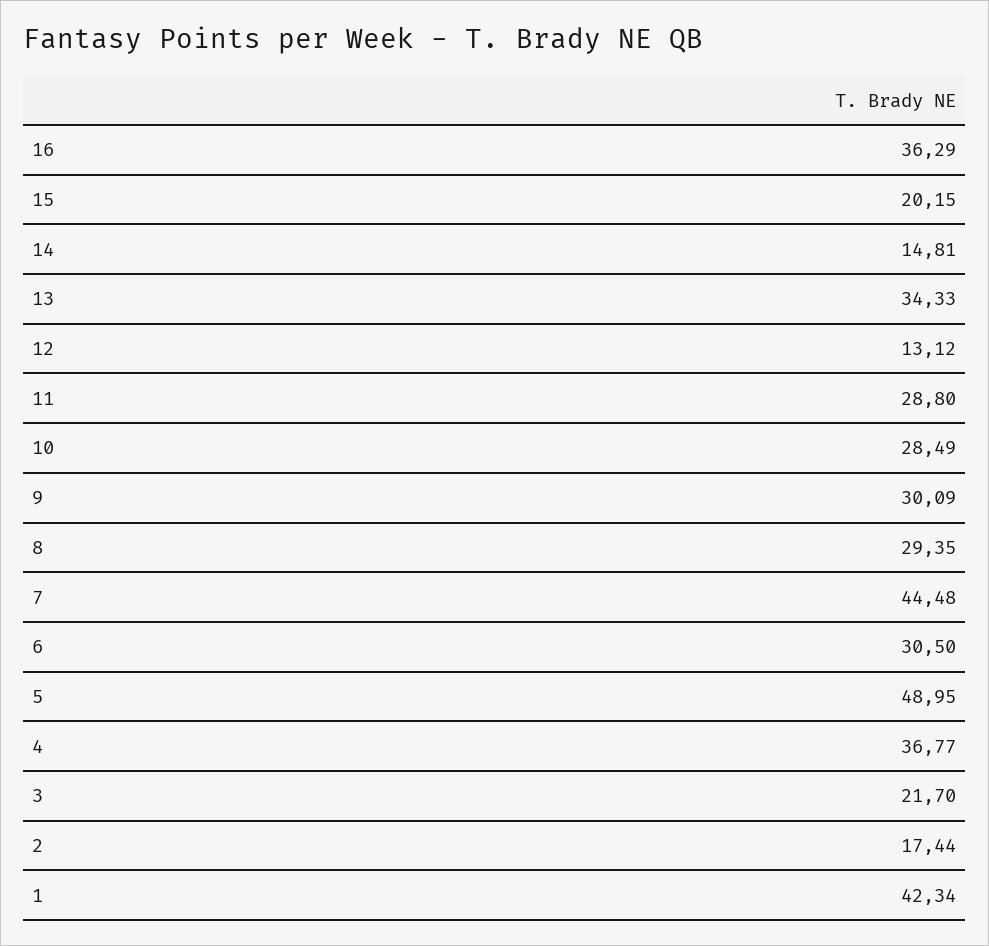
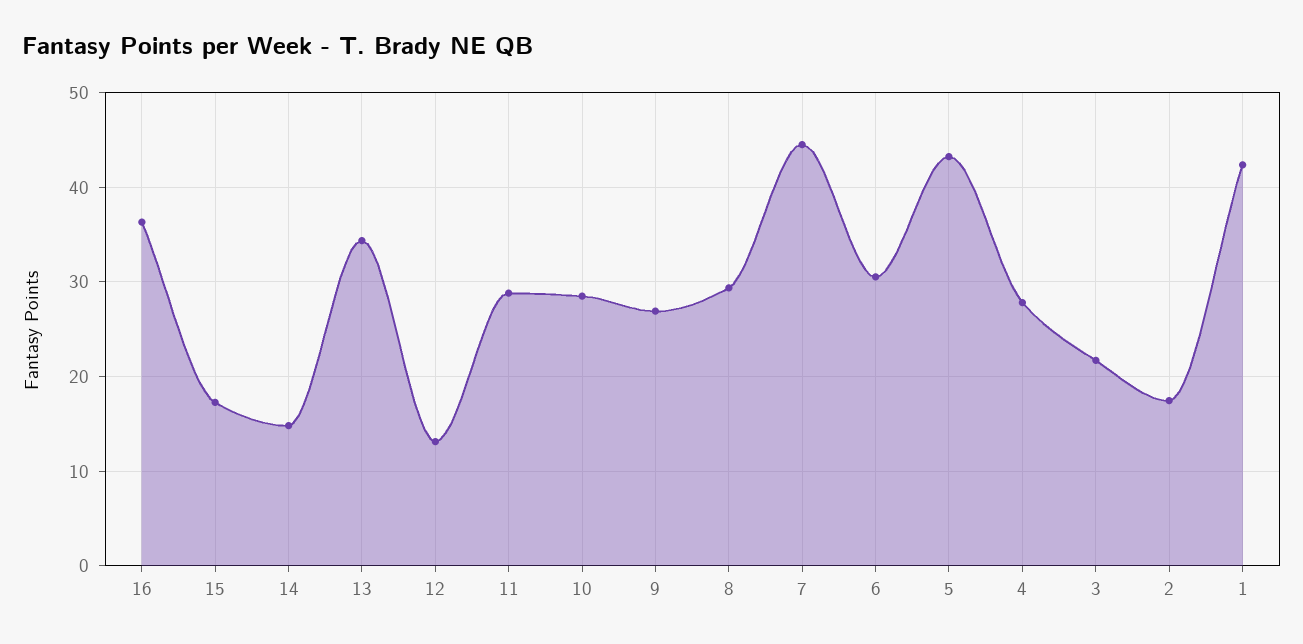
15: 20.15 -> 17
9: 30.09 -> 27
5: 48.95 -> 43
4: 36.77 -> 28

